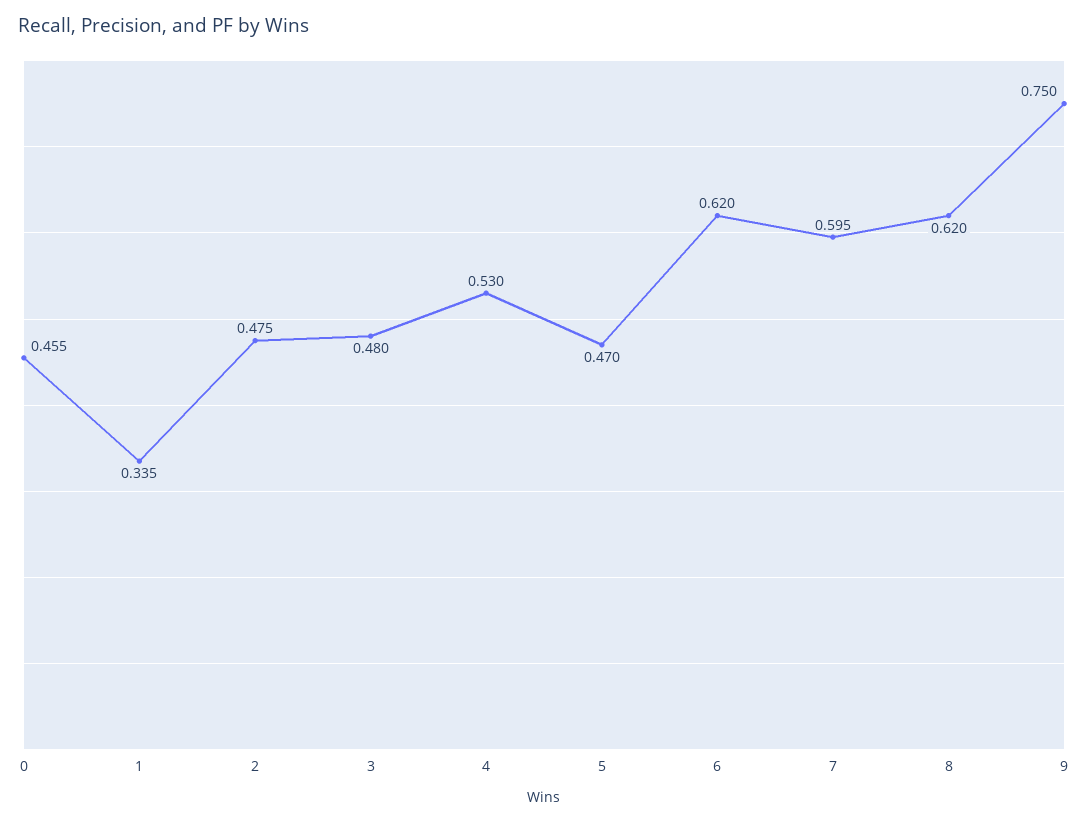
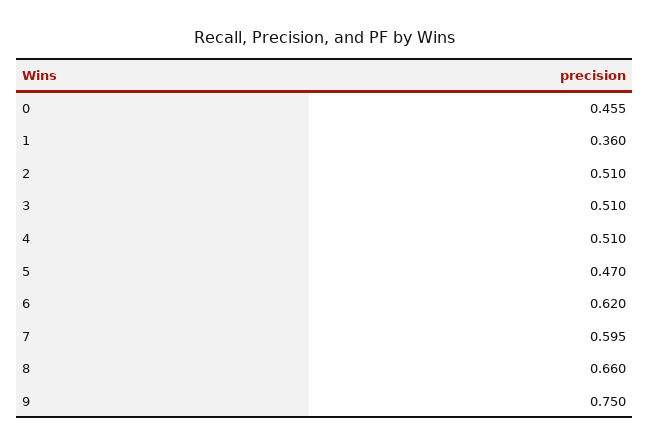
1: 0.335 -> 0.36
2: 0.475 -> 0.51
3: 0.48 -> 0.51
4: 0.53 -> 0.51
8: 0.62 -> 0.66

